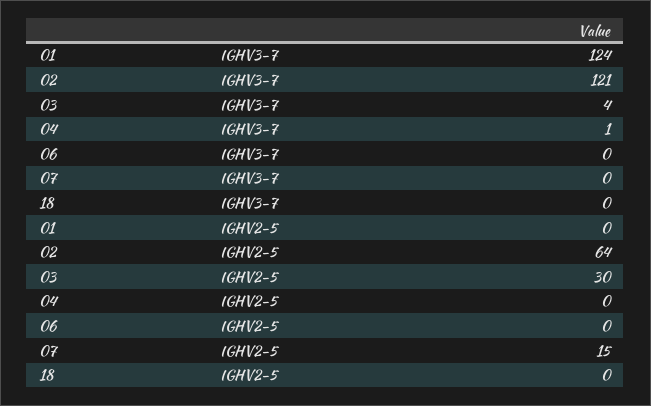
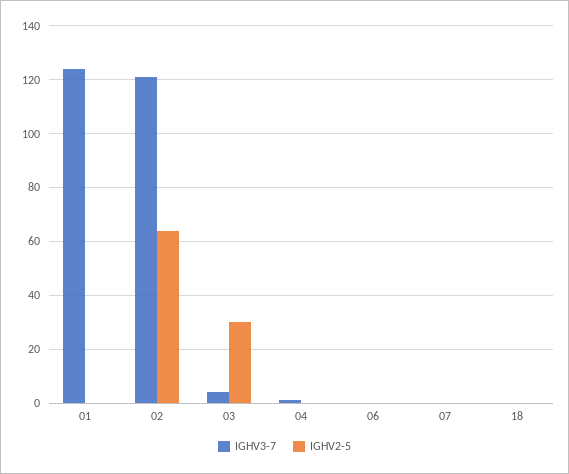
IGHV2-5, 07: 15 -> 0

